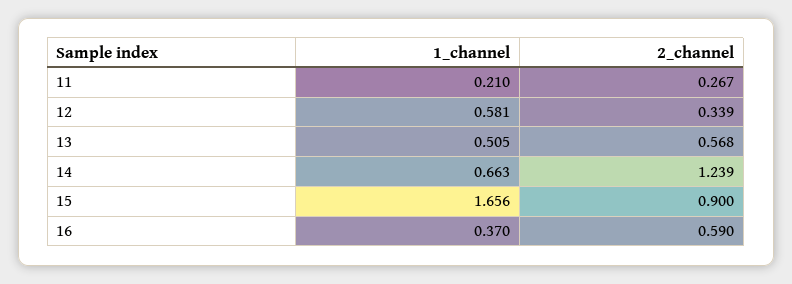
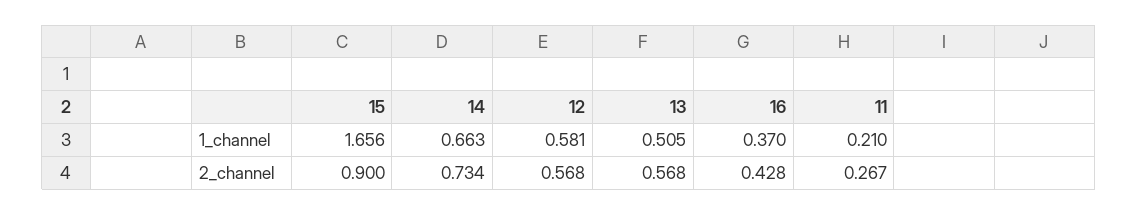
2_channel, 12: 0.339 -> 0.568
2_channel, 14: 1.239 -> 0.734
2_channel, 16: 0.59 -> 0.428

